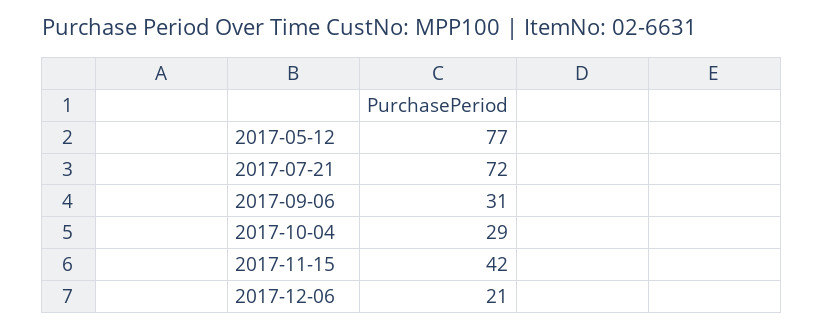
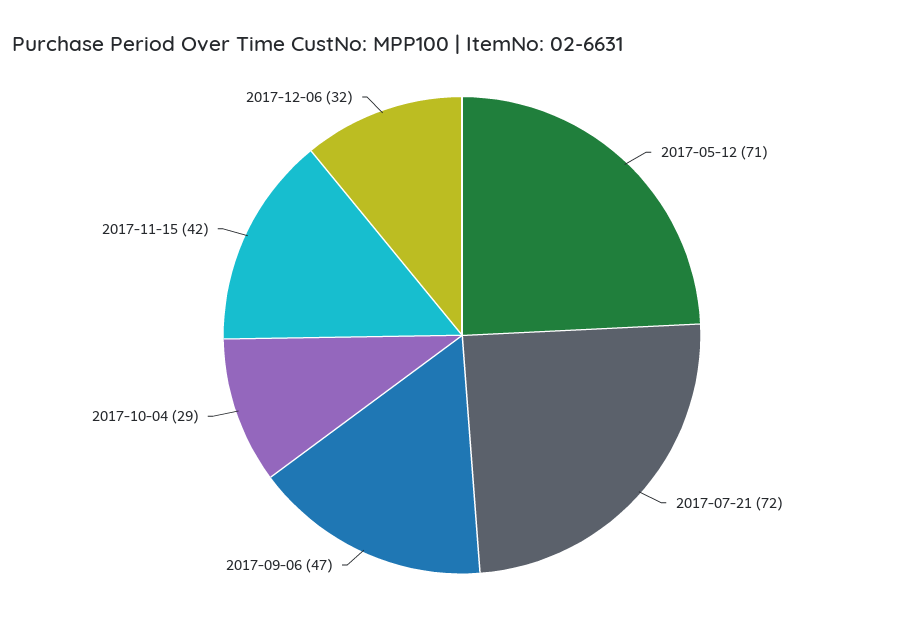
2017-05-12: 77 -> 71
2017-09-06: 31 -> 47
2017-12-06: 21 -> 32

